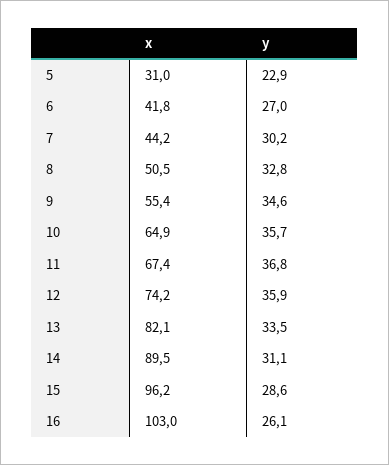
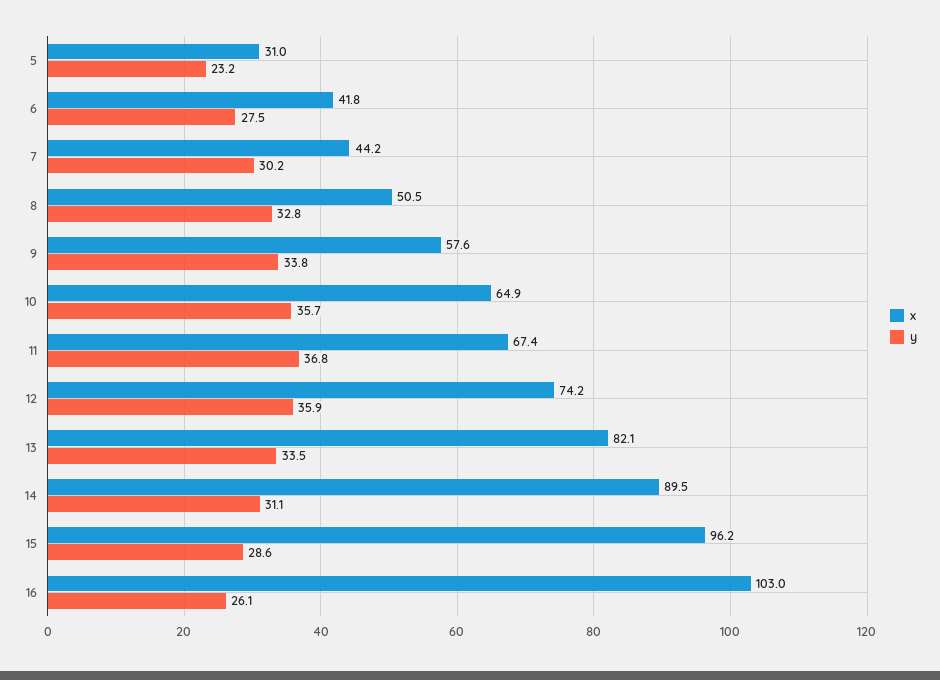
y, 5: 22.9 -> 23.2
y, 6: 27 -> 27.5
x, 9: 55.4 -> 57.6
y, 9: 34.6 -> 33.8

